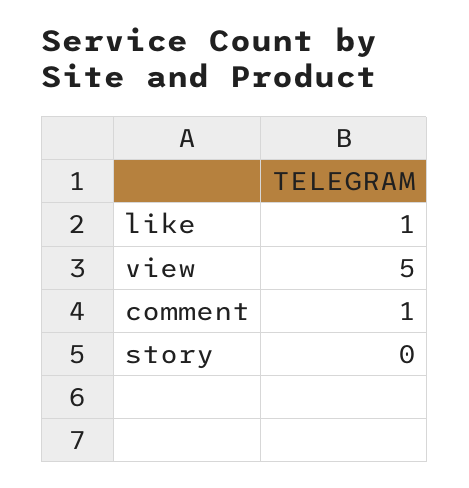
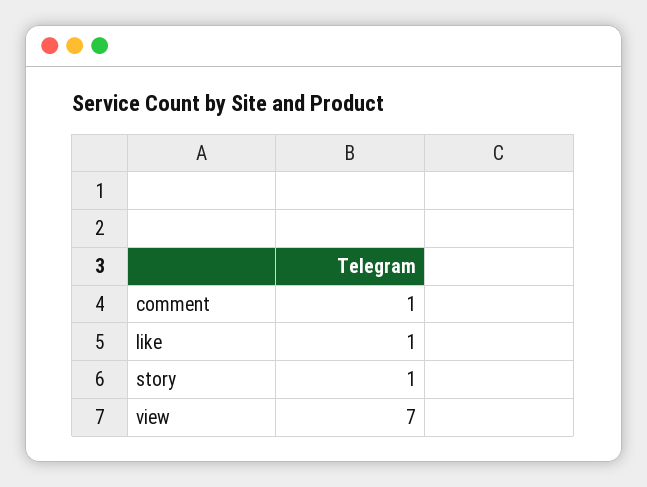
view: 5 -> 7
story: 0 -> 1

